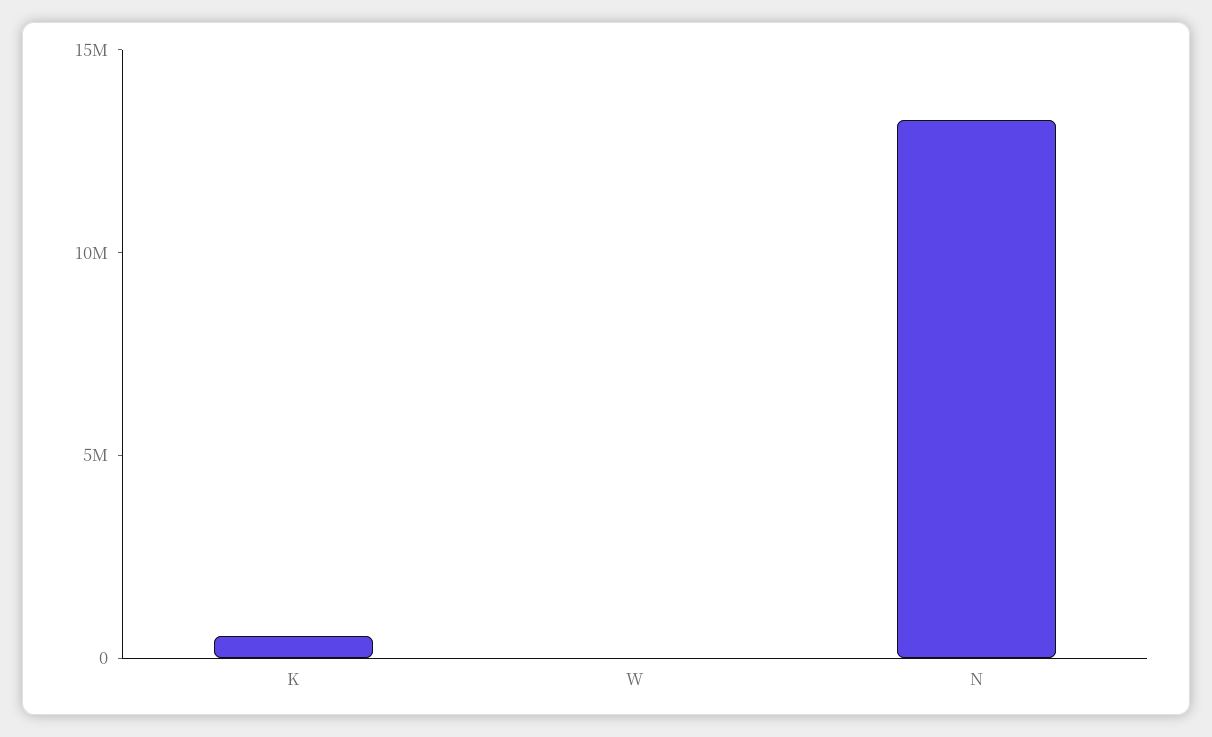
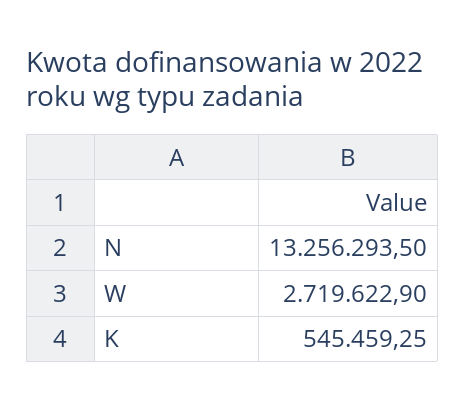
W: 0 -> 2719622.9

